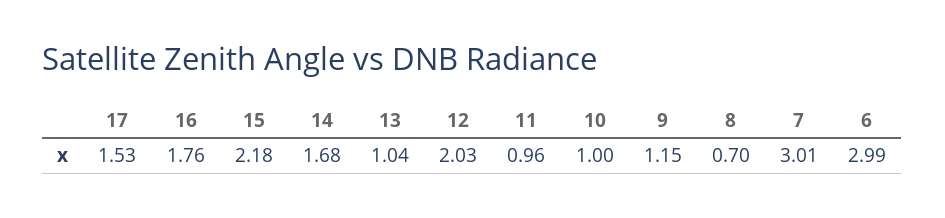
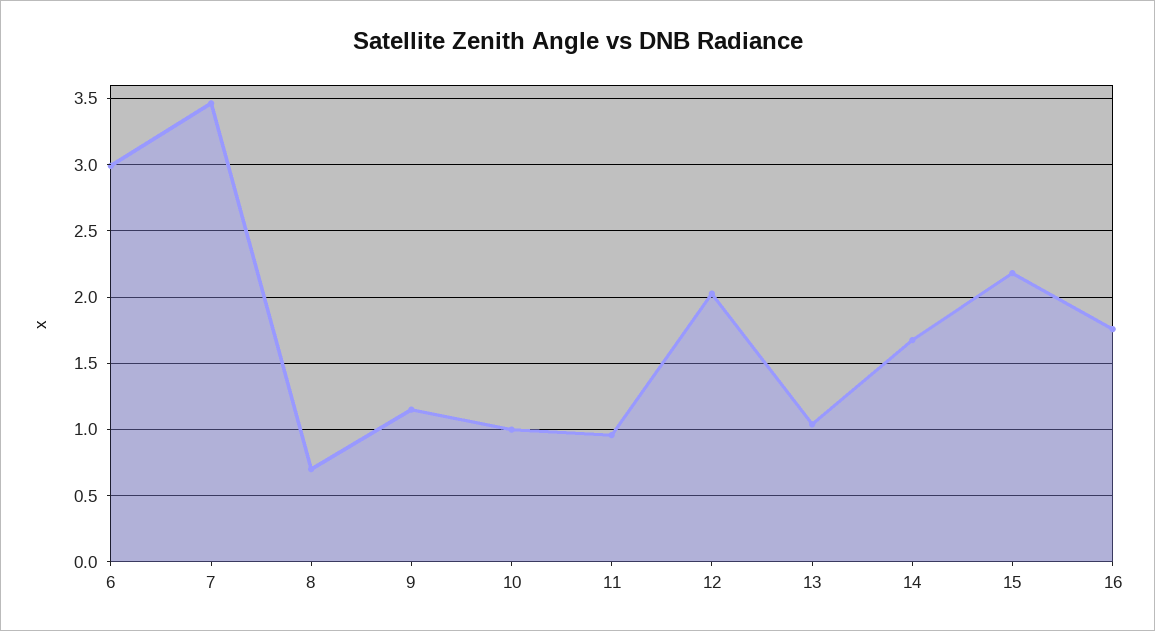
17: 1.53 -> none
7: 3.01 -> 3.45

